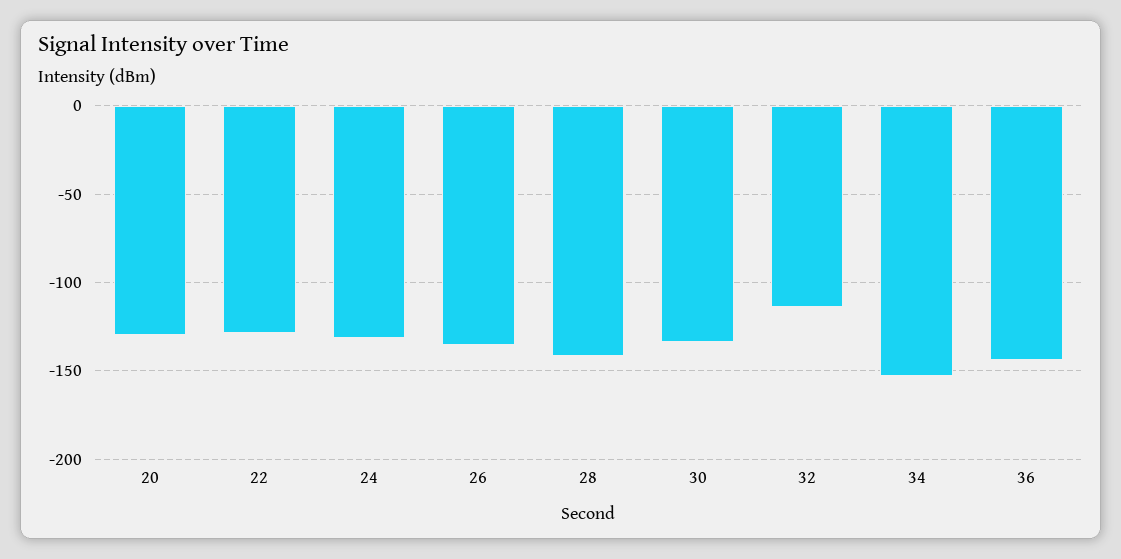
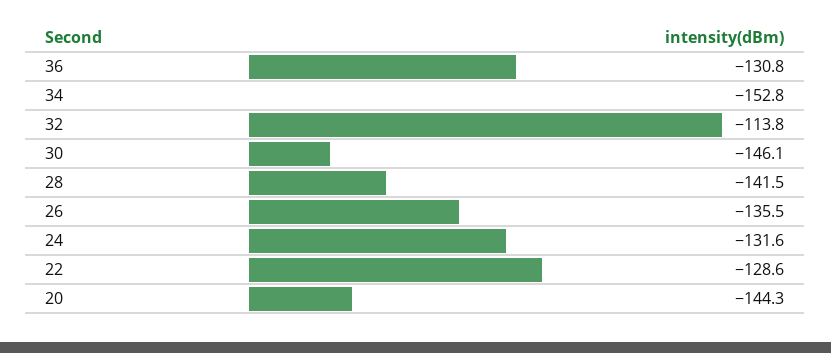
20: -130 -> -144.3
30: -135 -> -146.1
36: -145 -> -130.8

